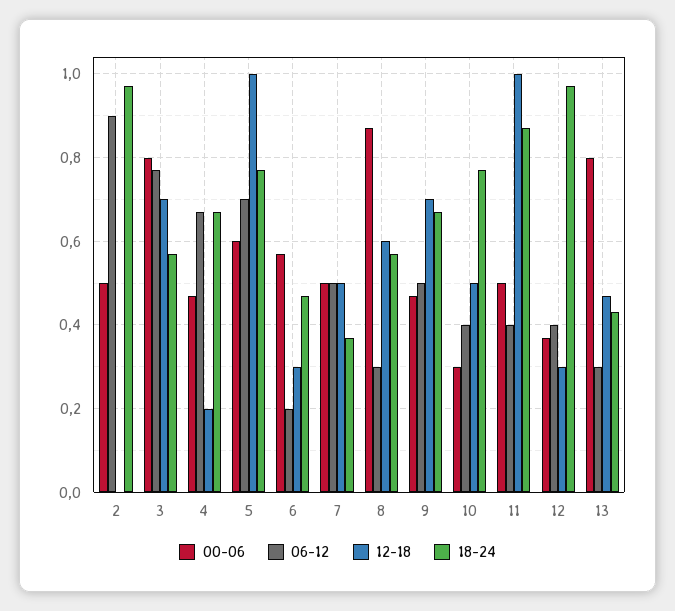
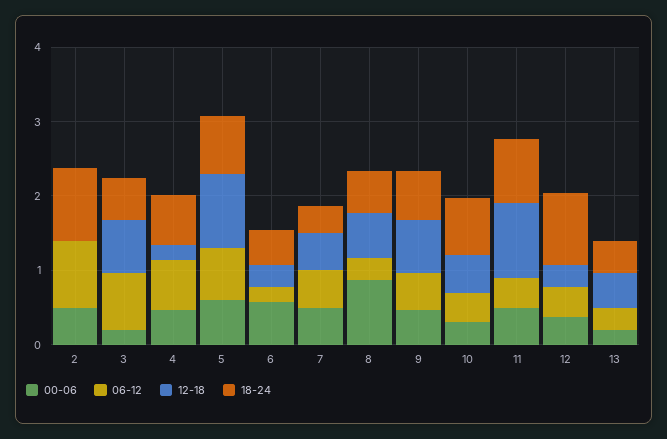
00-06, 3: 0.8 -> 0.2
00-06, 13: 0.8 -> 0.2

